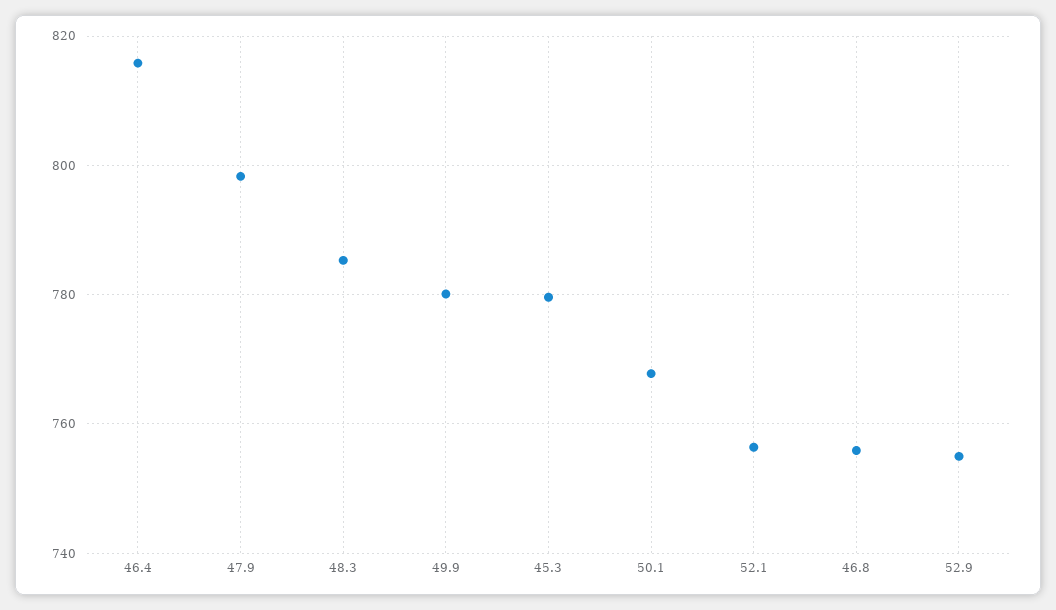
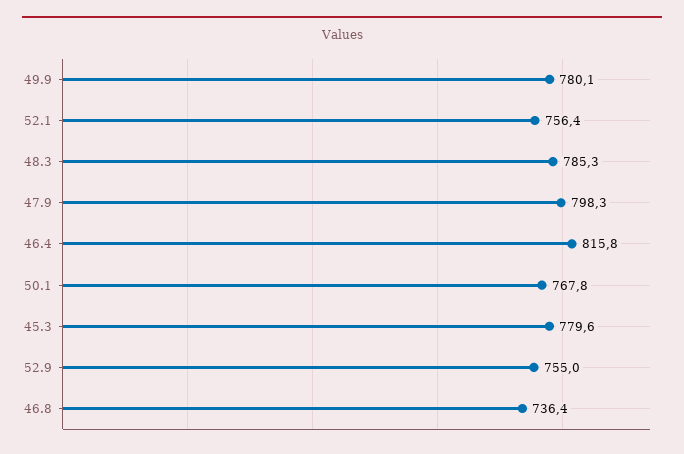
46.8: 756 -> 736.4

